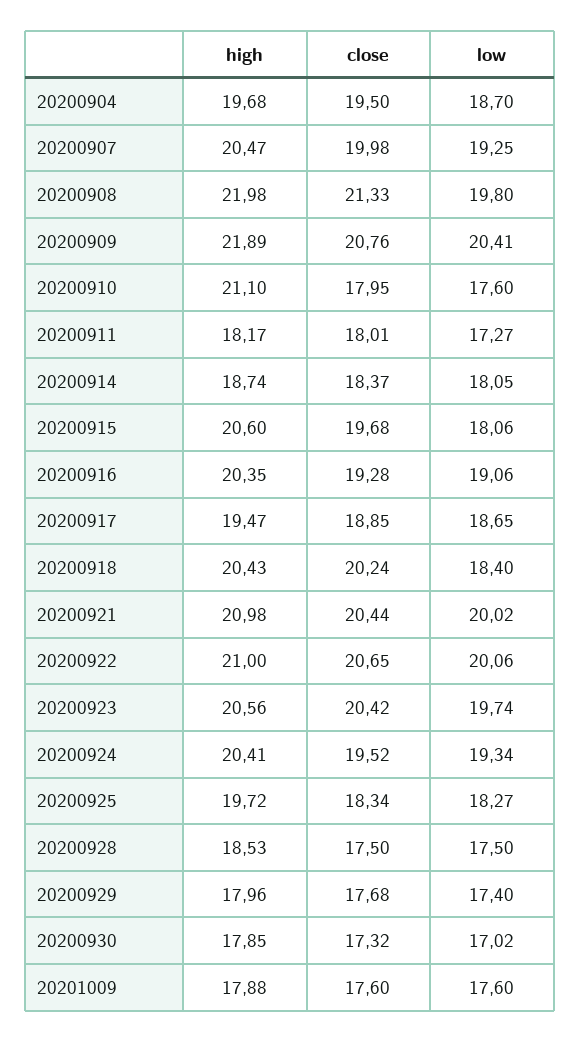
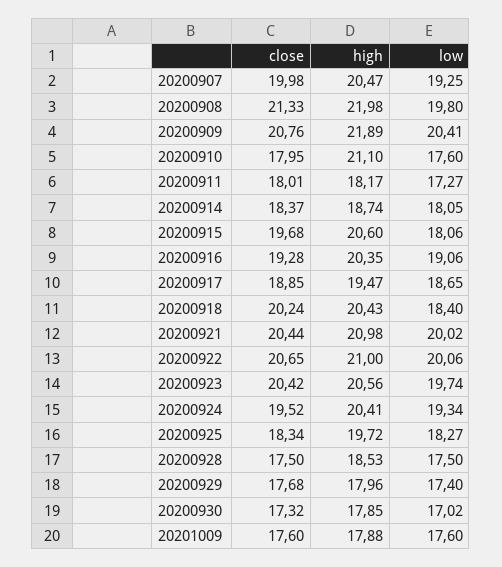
high, 20200904: 19.68 -> none
close, 20200904: 19.5 -> none
low, 20200904: 18.7 -> none

